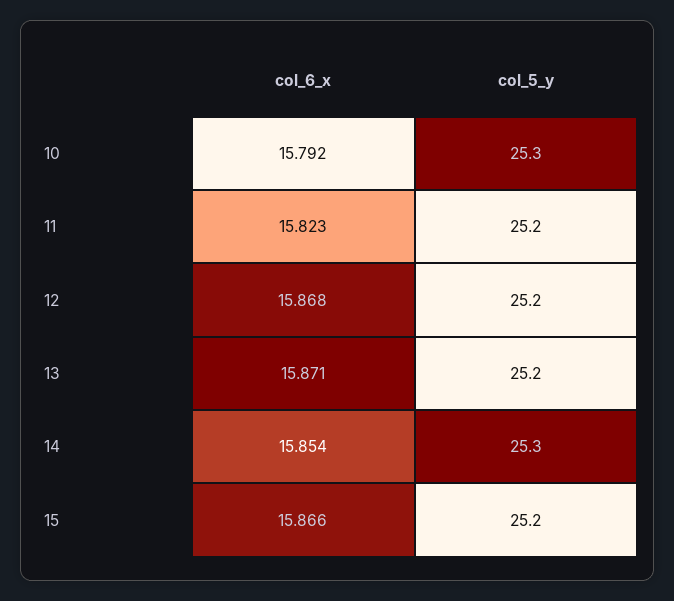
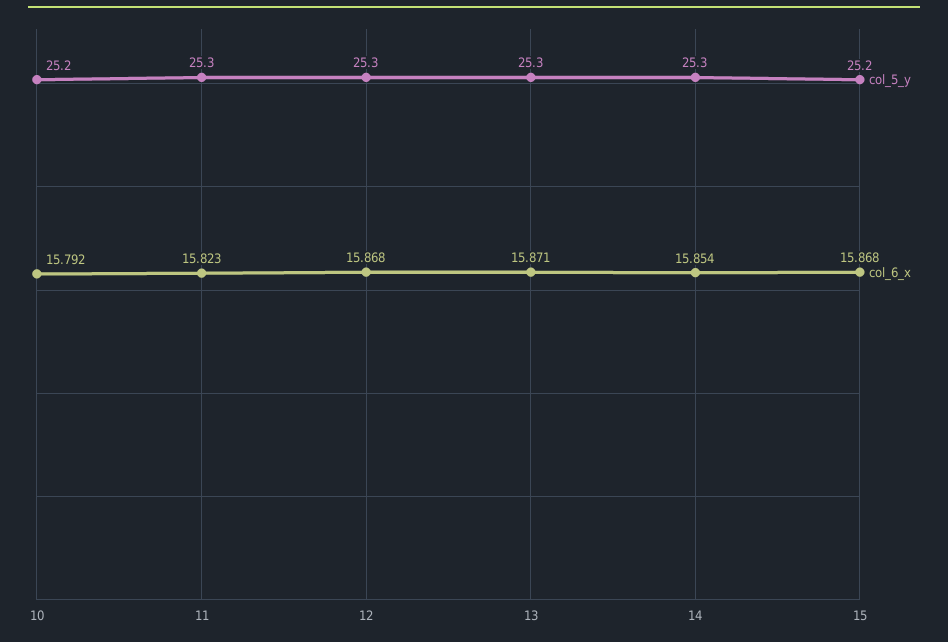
col_5_y, 10: 25.3 -> 25.2
col_5_y, 11: 25.2 -> 25.3
col_5_y, 12: 25.2 -> 25.3
col_5_y, 13: 25.2 -> 25.3
col_6_x, 15: 15.866 -> 15.868

